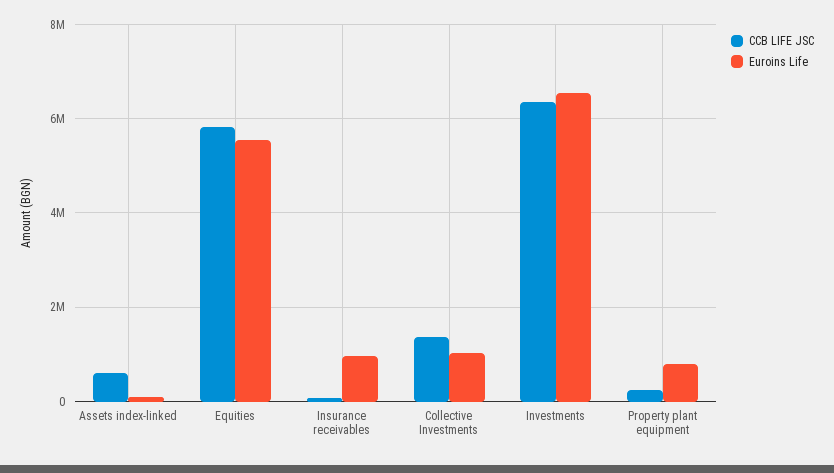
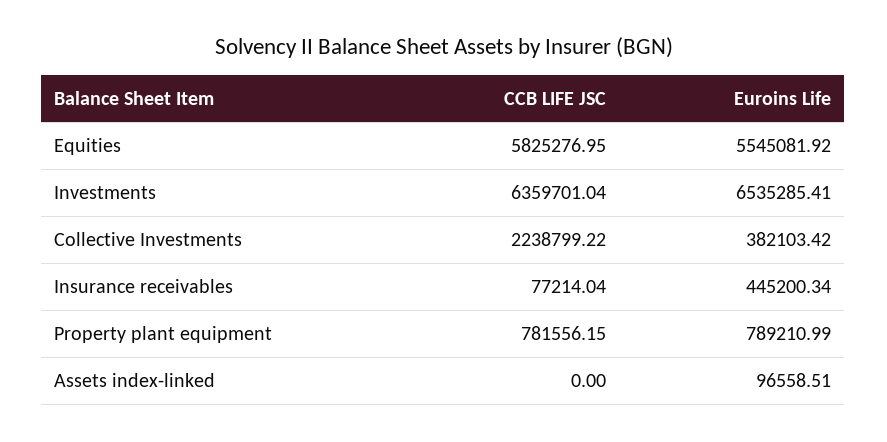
CCB LIFE JSC, Assets index-linked: 600000 -> 0
Euroins Life, Insurance receivables: 1000000 -> 445200.34
CCB LIFE JSC, Collective Investments: 1400000 -> 2238799.22
Euroins Life, Collective Investments: 1000000 -> 382103.42
CCB LIFE JSC, Property plant equipment: 200000 -> 781556.15

